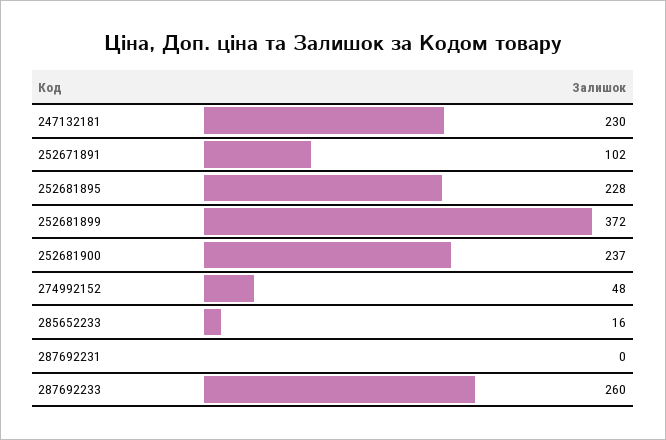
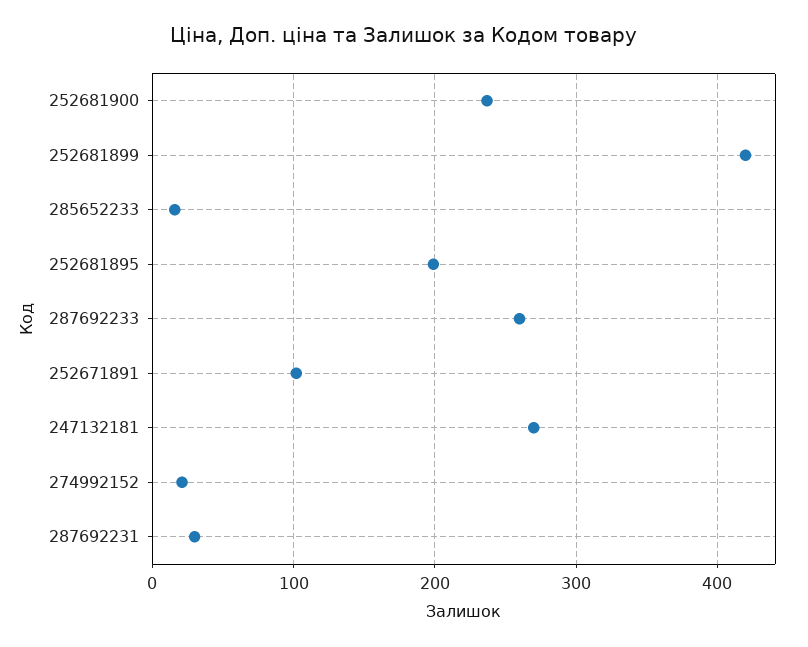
247132181: 230 -> 270
252681895: 228 -> 200
252681899: 372 -> 420
274992152: 48 -> 20
287692231: 0 -> 30

